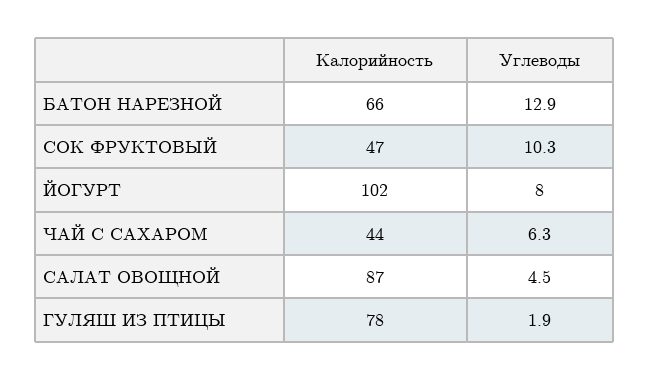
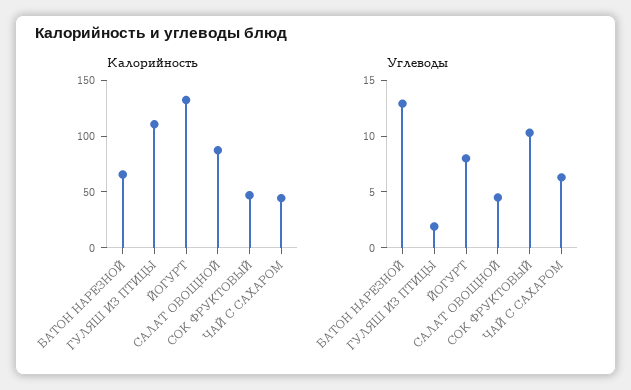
Калорийность, ЙОГУРТ: 102 -> 130
Калорийность, ГУЛЯШ ИЗ ПТИЦЫ: 78 -> 110

